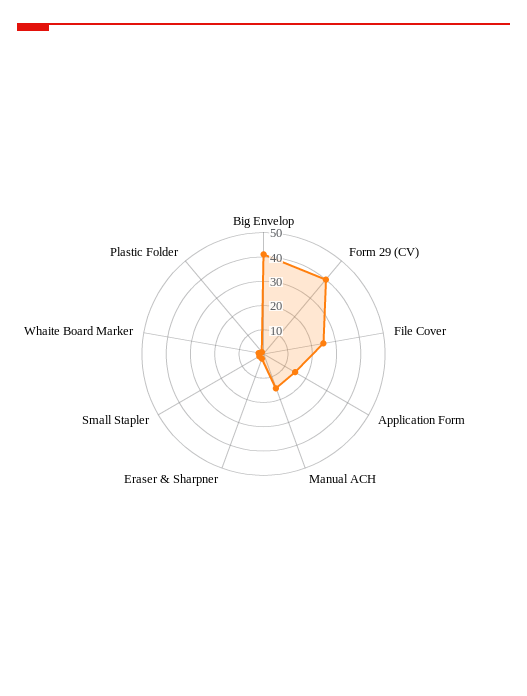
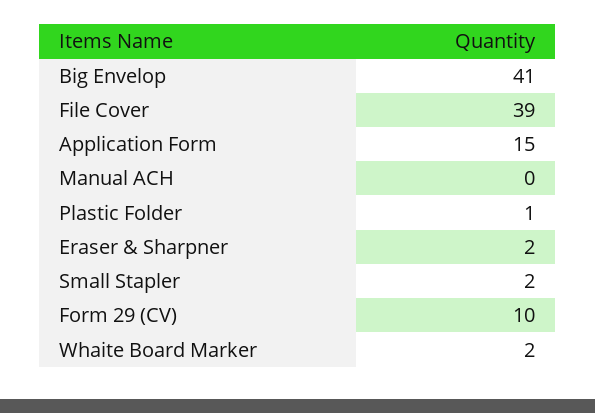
Form 29 (CV): 40 -> 10
File Cover: 25 -> 39
Manual ACH: 15 -> 0

